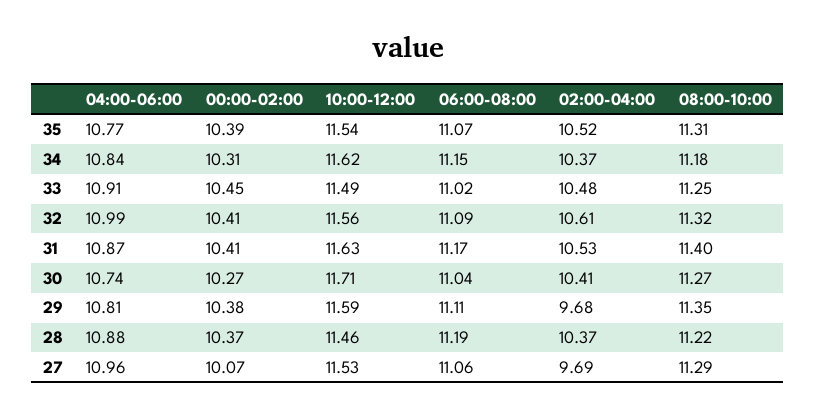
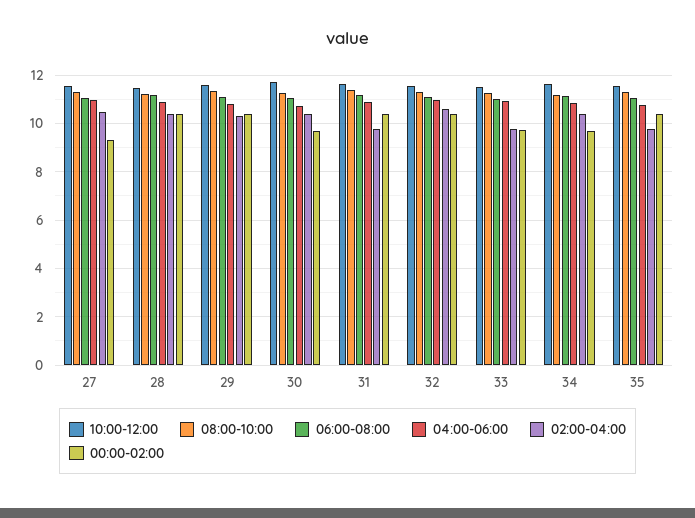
02:00-04:00, 35: 10.52 -> 9.75
00:00-02:00, 34: 10.31 -> 9.75
00:00-02:00, 33: 10.45 -> 9.75
02:00-04:00, 33: 10.48 -> 9.75
02:00-04:00, 31: 10.53 -> 9.75
00:00-02:00, 30: 10.27 -> 9.75
02:00-04:00, 29: 9.68 -> 10.25
00:00-02:00, 27: 10.07 -> 9.25
02:00-04:00, 27: 9.69 -> 10.5

